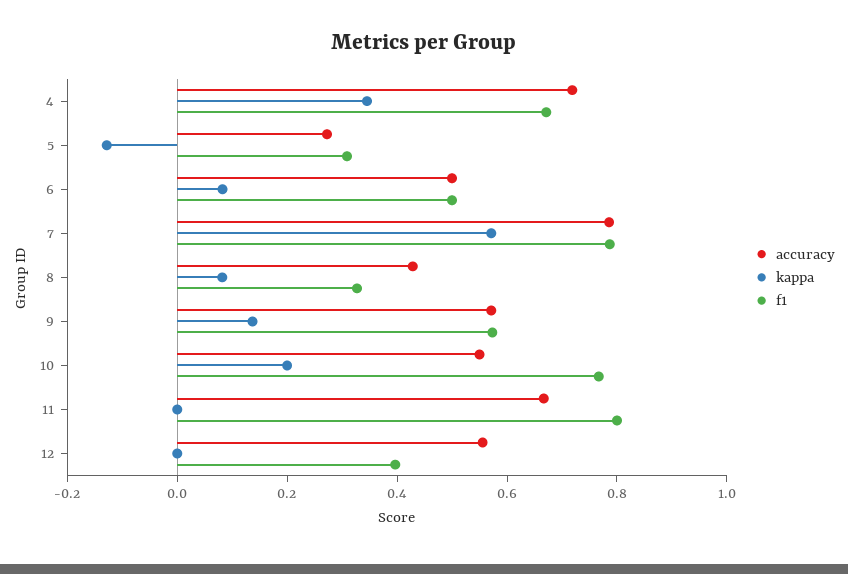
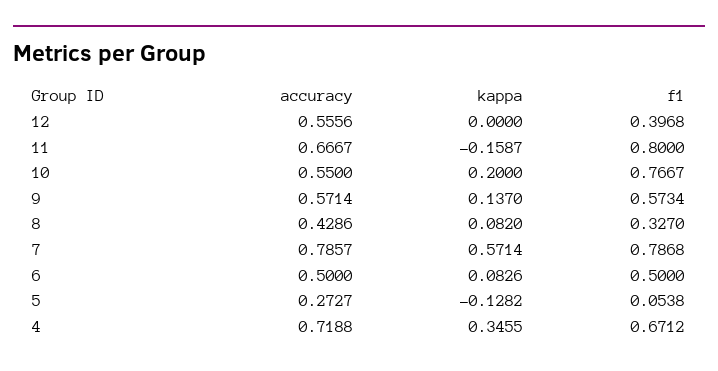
f1, 5: 0.3 -> 0.0538
kappa, 11: 0 -> -0.1587

